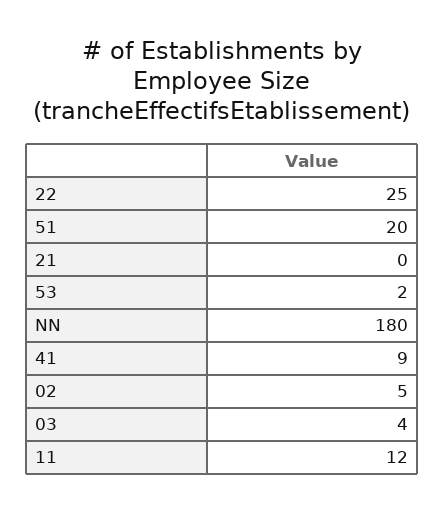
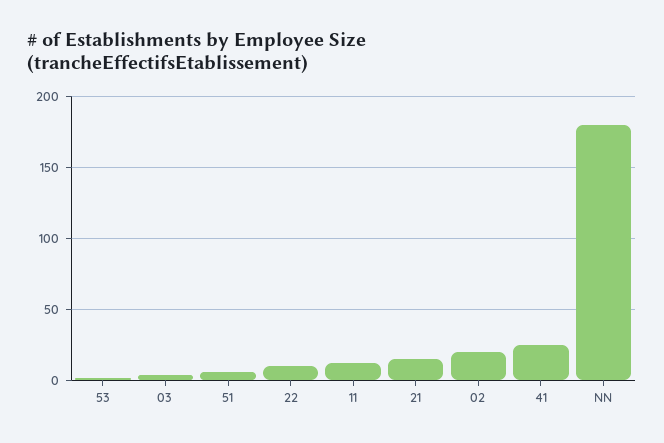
22: 25 -> 10
51: 20 -> 5
21: 0 -> 15
41: 9 -> 25
02: 5 -> 20

